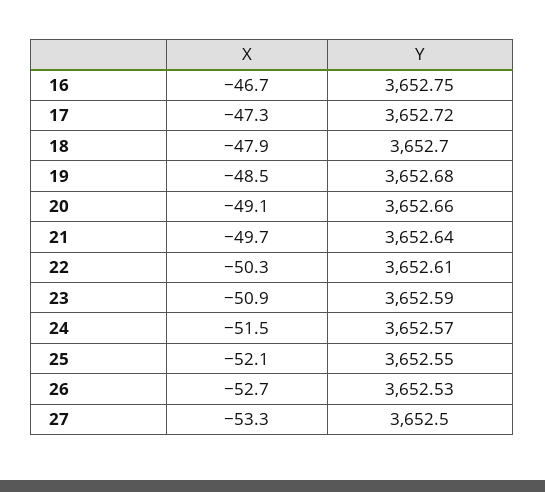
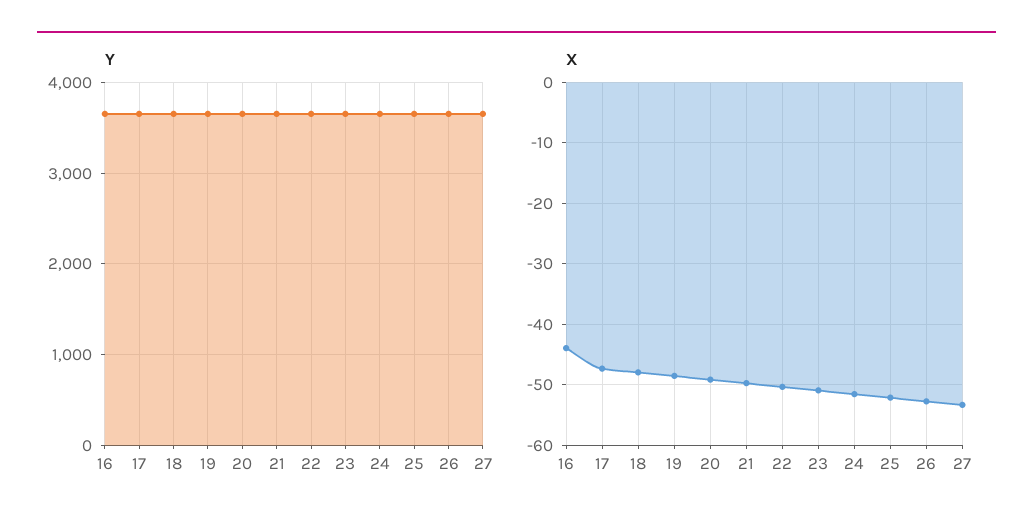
X, 16: -46.7 -> -44

